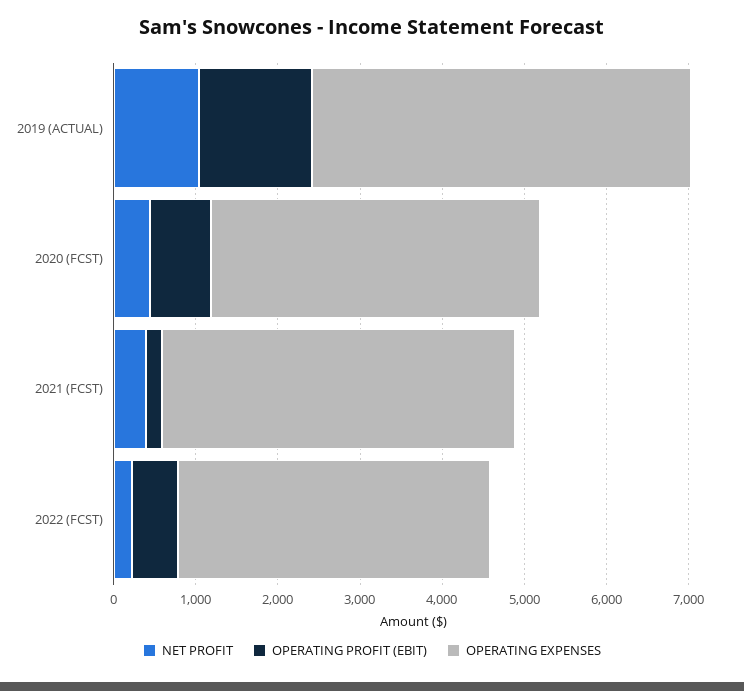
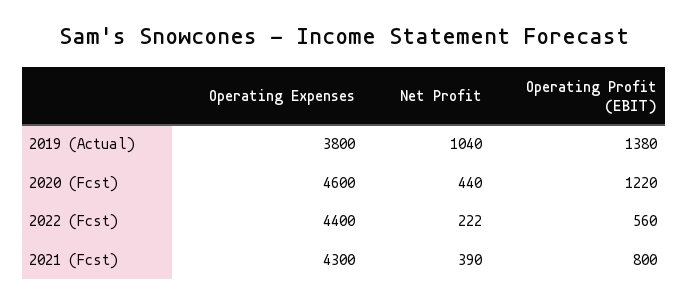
OPERATING EXPENSES, 2019 (ACTUAL): 4600 -> 3800
OPERATING PROFIT (EBIT), 2020 (FCST): 800 -> 1220
OPERATING EXPENSES, 2020 (FCST): 4000 -> 4600
OPERATING PROFIT (EBIT), 2021 (FCST): 200 -> 800
OPERATING EXPENSES, 2022 (FCST): 3800 -> 4400

